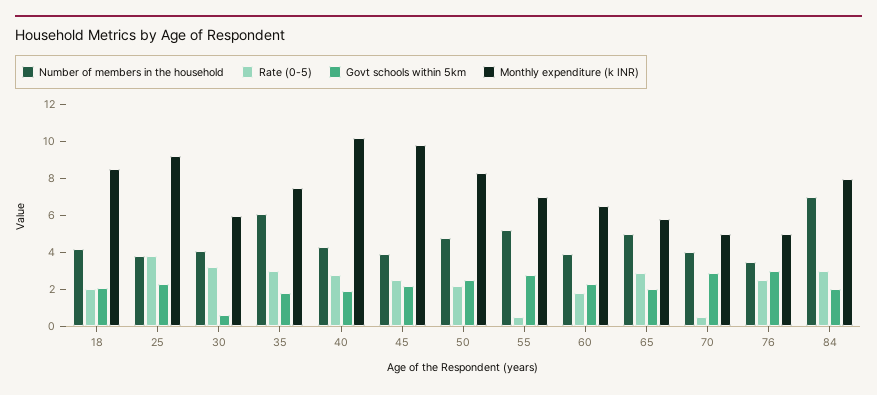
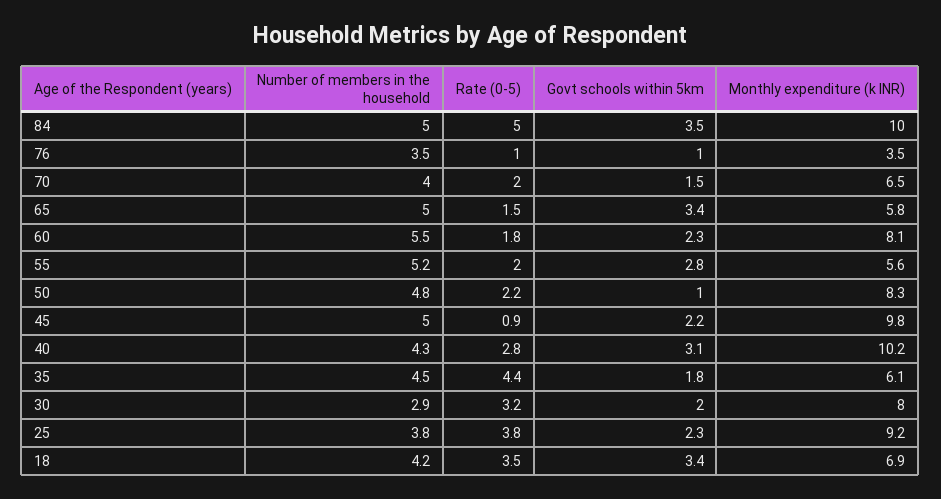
Rate (0-5), 18: 2 -> 3.5
Govt schools within 5km, 18: 2 -> 3.4
Monthly expenditure (k INR), 18: 8.5 -> 6.9
Number of members in the household, 30: 4 -> 2.9
Govt schools within 5km, 30: 0.5 -> 2
Monthly expenditure (k INR), 30: 6 -> 8
Number of members in the household, 35: 6 -> 4.5
Rate (0-5), 35: 3 -> 4.4
Monthly expenditure (k INR), 35: 7.5 -> 6.1
Govt schools within 5km, 40: 2 -> 3.1
Number of members in the household, 45: 4 -> 5
Rate (0-5), 45: 2.5 -> 0.9
Govt schools within 5km, 50: 2.5 -> 1
Rate (0-5), 55: 0.5 -> 2
Monthly expenditure (k INR), 55: 7 -> 5.6
Number of members in the household, 60: 4 -> 5.5
Monthly expenditure (k INR), 60: 6.5 -> 8.1
Rate (0-5), 65: 3 -> 1.5
Govt schools within 5km, 65: 2 -> 3.4
Rate (0-5), 70: 0.5 -> 2
Govt schools within 5km, 70: 3 -> 1.5
Monthly expenditure (k INR), 70: 5 -> 6.5
Rate (0-5), 76: 2.5 -> 1
Govt schools within 5km, 76: 3 -> 1
Monthly expenditure (k INR), 76: 5 -> 3.5
Number of members in the household, 84: 7 -> 5
Rate (0-5), 84: 3 -> 5
Govt schools within 5km, 84: 2 -> 3.5
Monthly expenditure (k INR), 84: 8 -> 10

